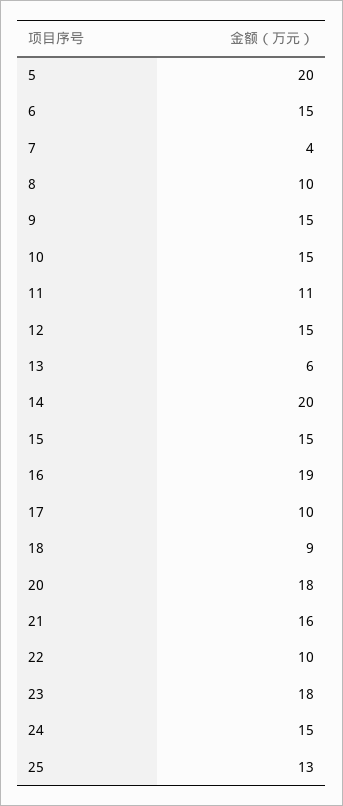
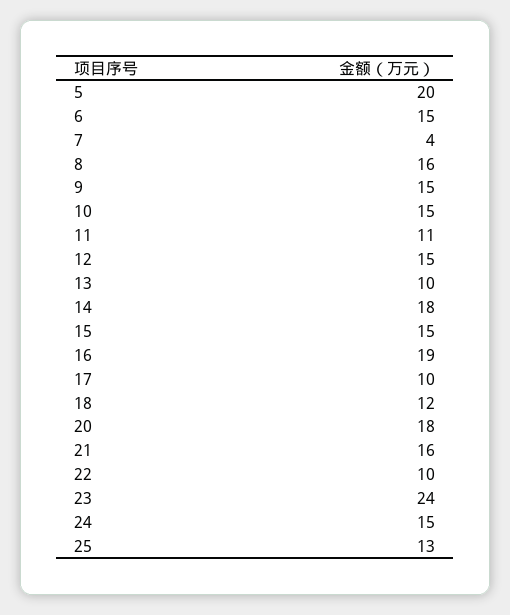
8: 10 -> 16
13: 6 -> 10
14: 20 -> 18
18: 9 -> 12
23: 18 -> 24

